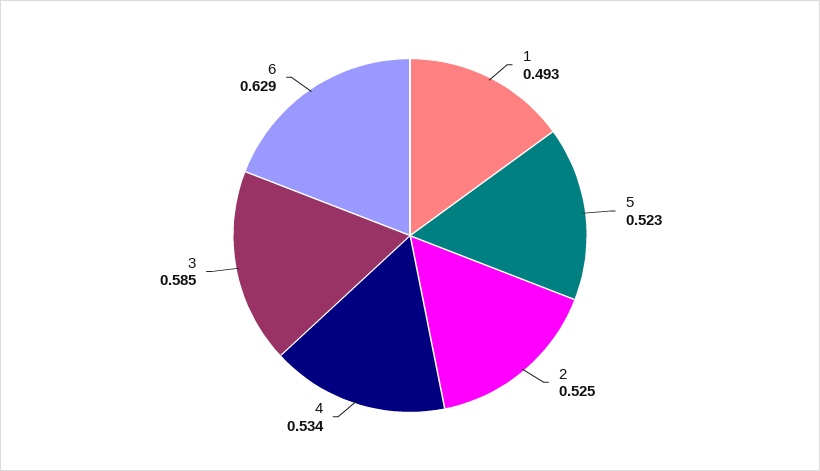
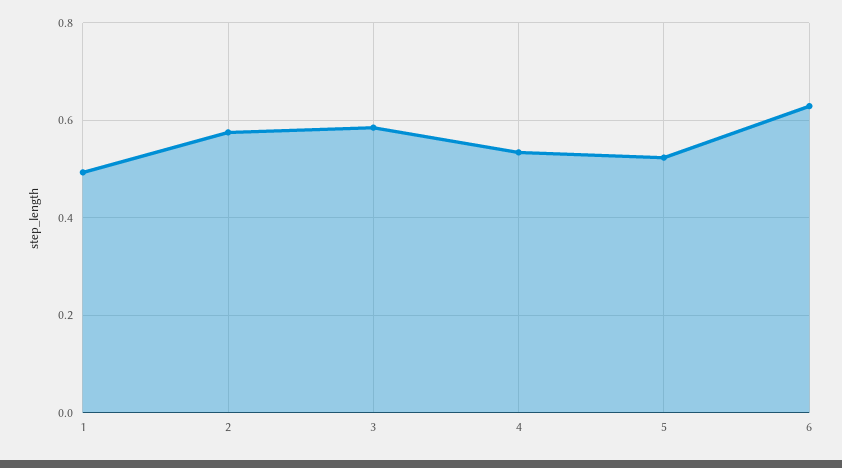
2: 0.525 -> 0.58

